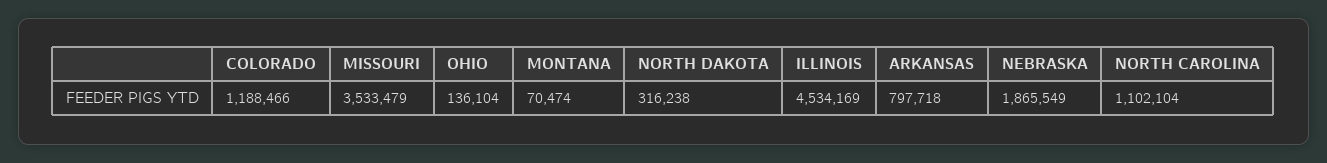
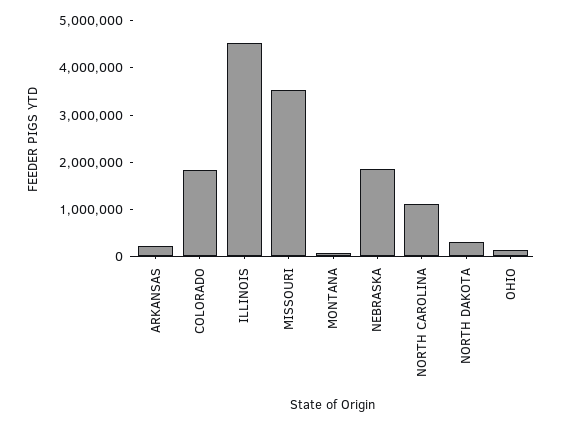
COLORADO: 1188466 -> 1800000
ARKANSAS: 797718 -> 200000

